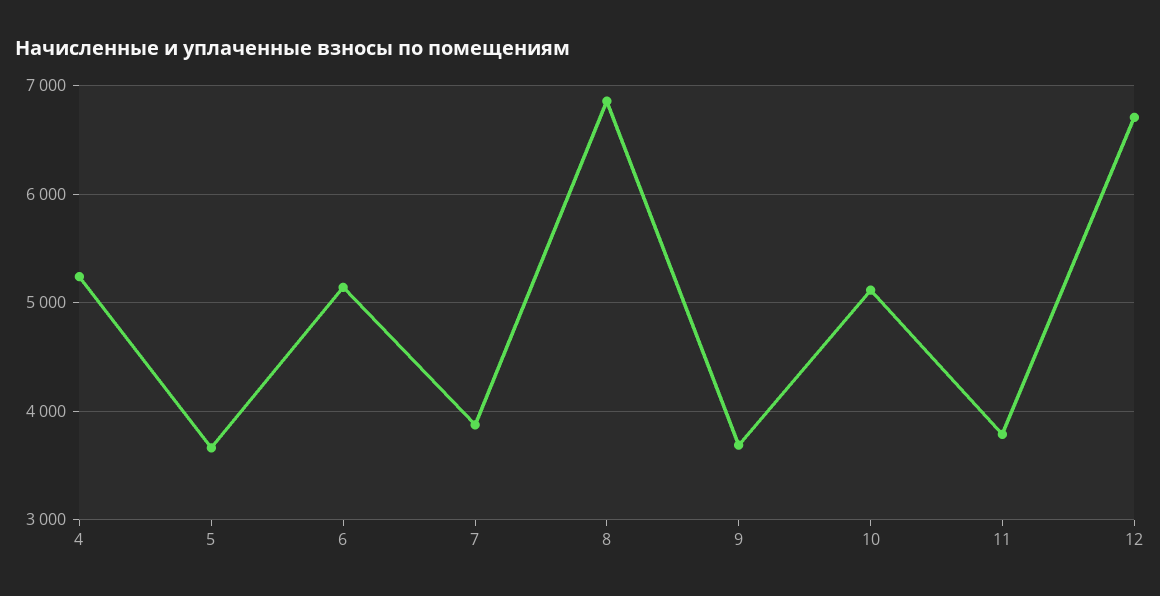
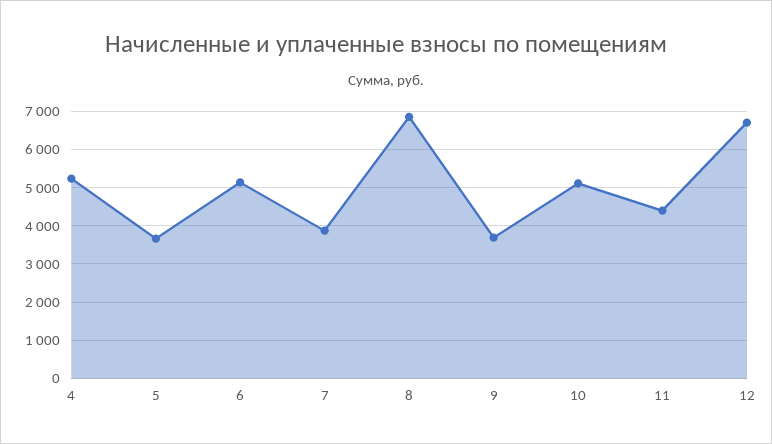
11: 3800 -> 4400

